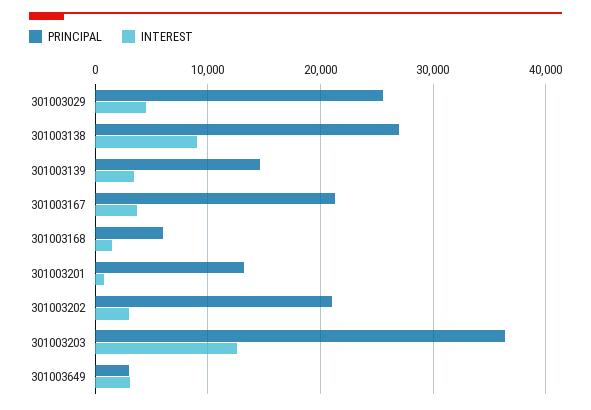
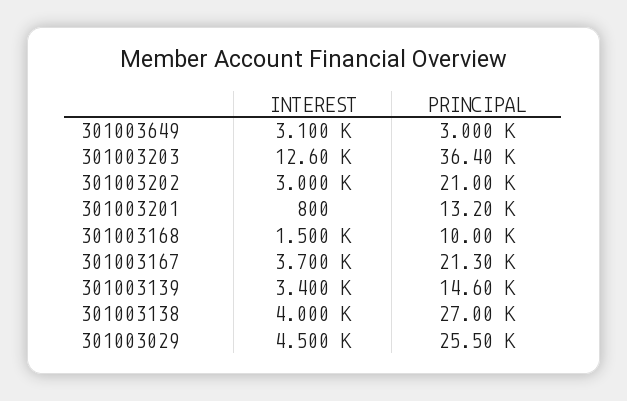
INTEREST, 301003138: 9000 -> 4000
PRINCIPAL, 301003168: 6000 -> 10000

